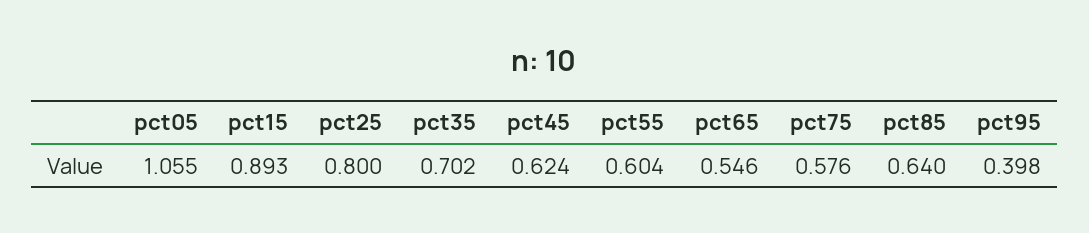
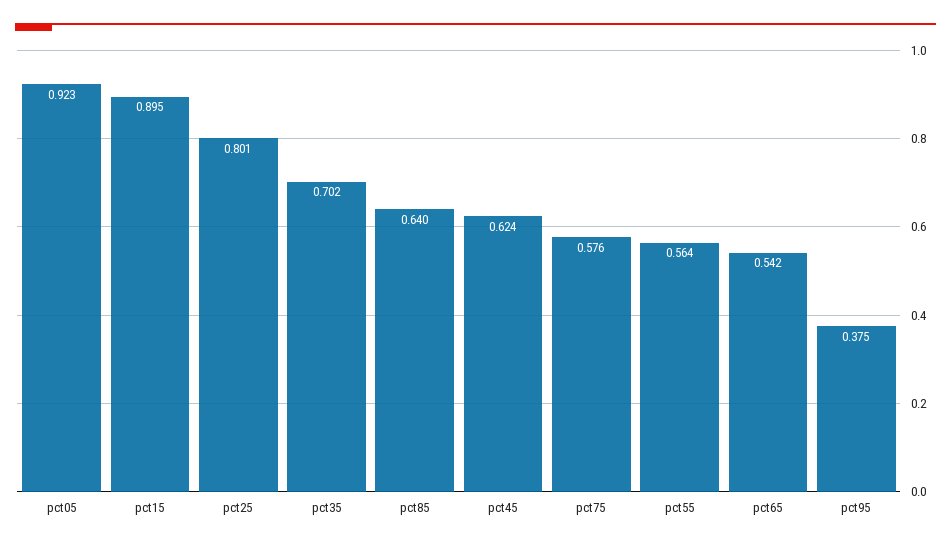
pct05: 1.055 -> 0.923
pct15: 0.893 -> 0.895
pct25: 0.8 -> 0.801
pct55: 0.604 -> 0.564
pct65: 0.546 -> 0.542
pct95: 0.398 -> 0.375

